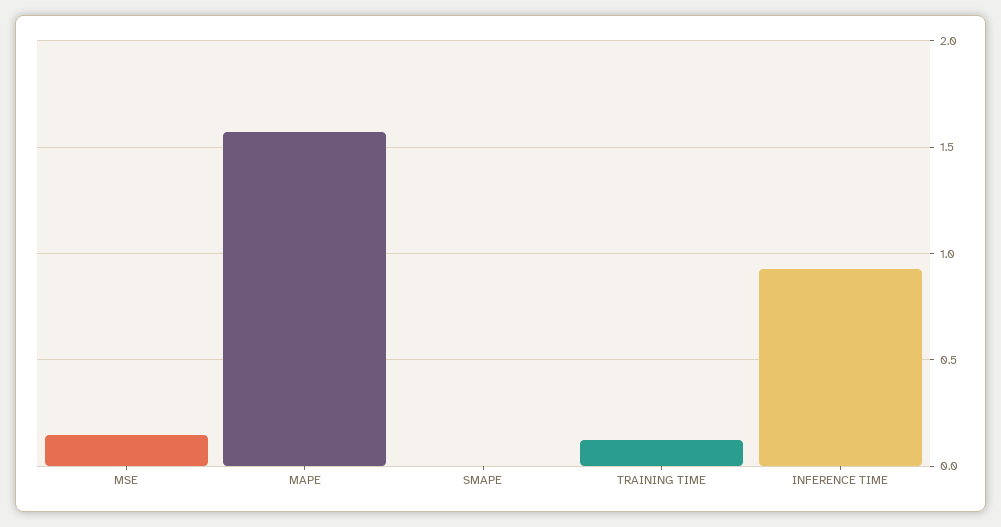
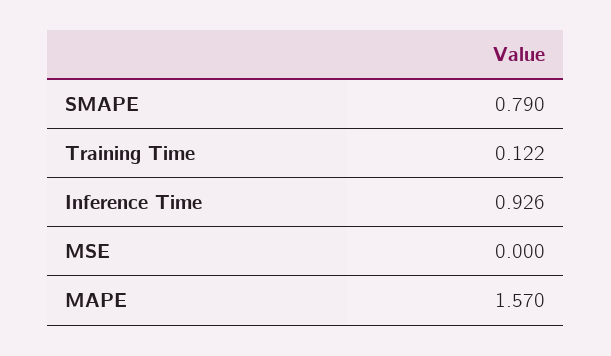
MSE: 0.15 -> 0
SMAPE: 0 -> 0.79

